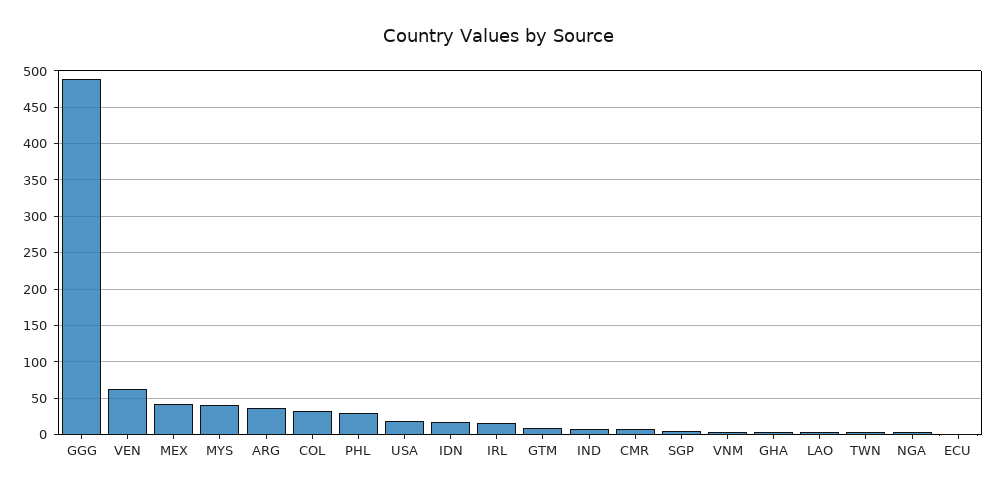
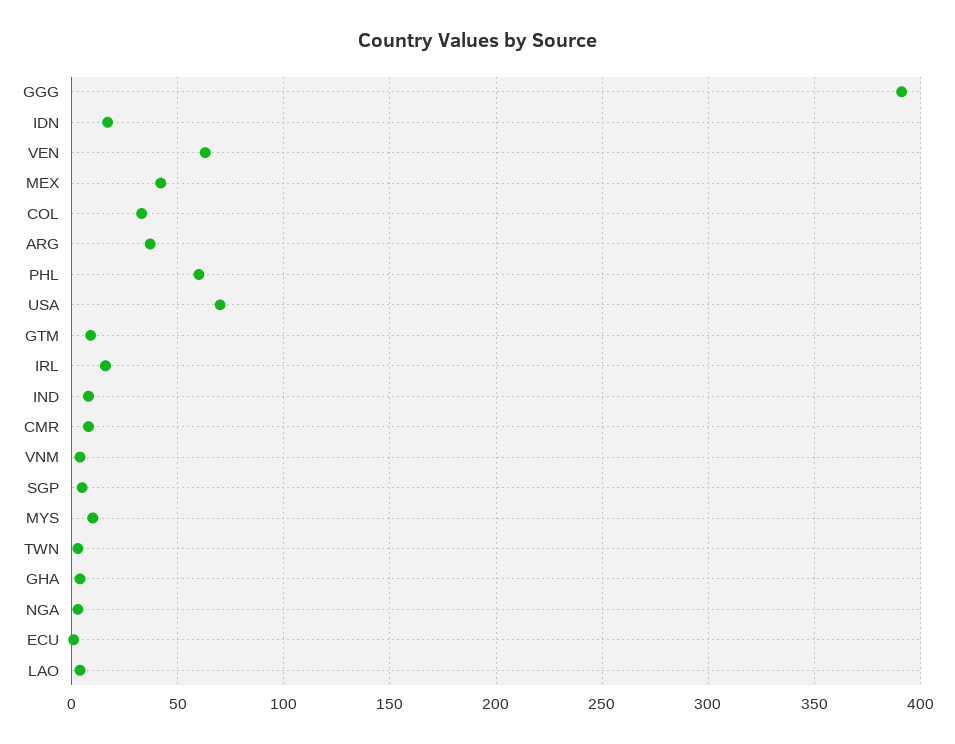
GGG: 490 -> 390
MYS: 40 -> 10
PHL: 30 -> 60
USA: 20 -> 70

